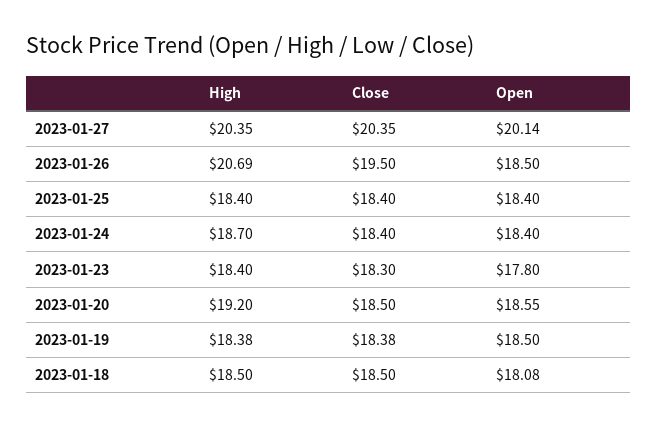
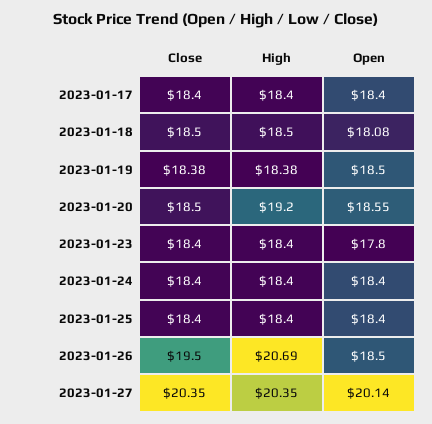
High, 2023-01-24: 18.7 -> 18.4
Close, 2023-01-23: 18.3 -> 18.4
Close, 2023-01-17: none -> 18.4
High, 2023-01-17: none -> 18.4
Open, 2023-01-17: none -> 18.4

